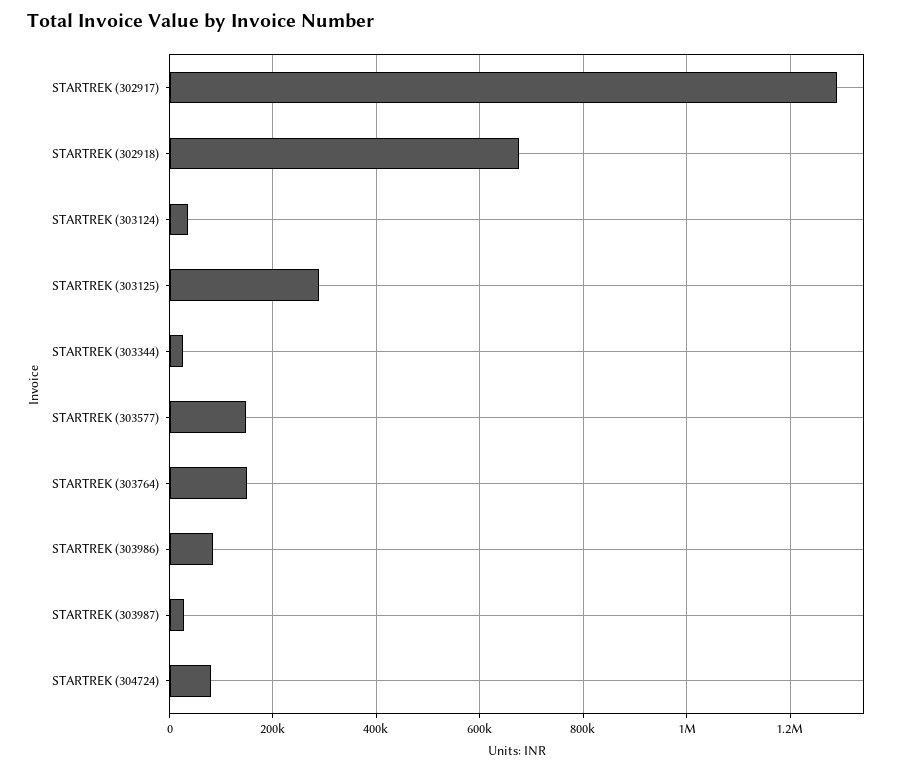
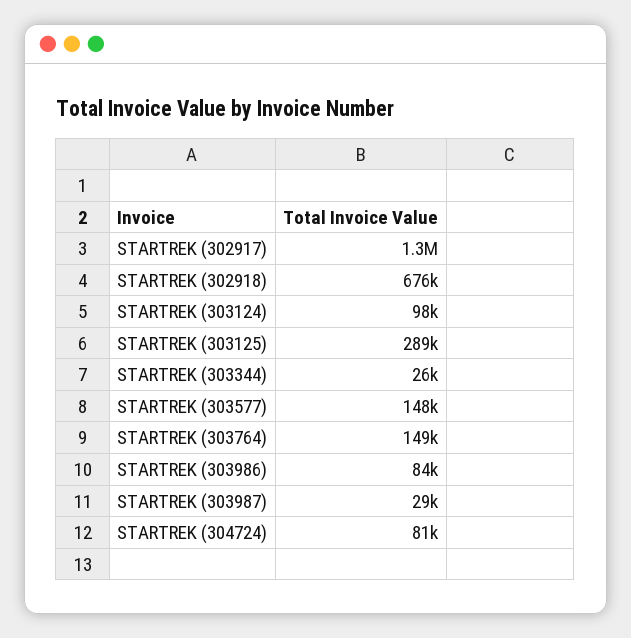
STARTREK (303124): 40000 -> 98000

